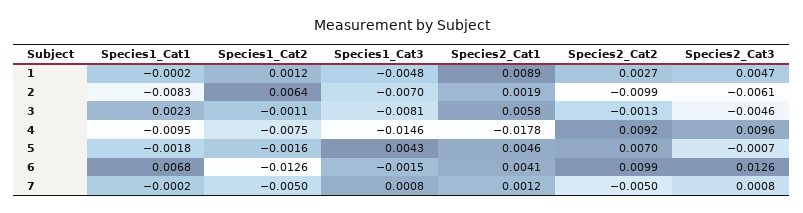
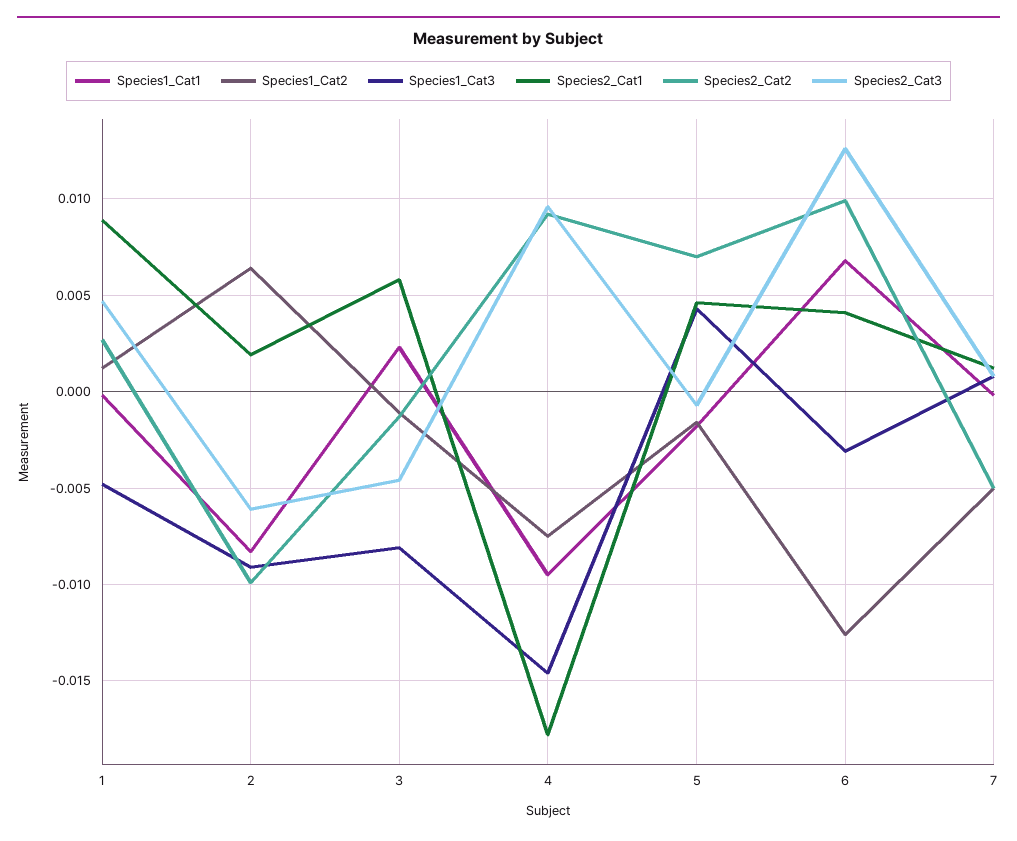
Species1_Cat3, 2: -0.007 -> -0.009
Species1_Cat3, 6: -0.0015 -> -0.003

